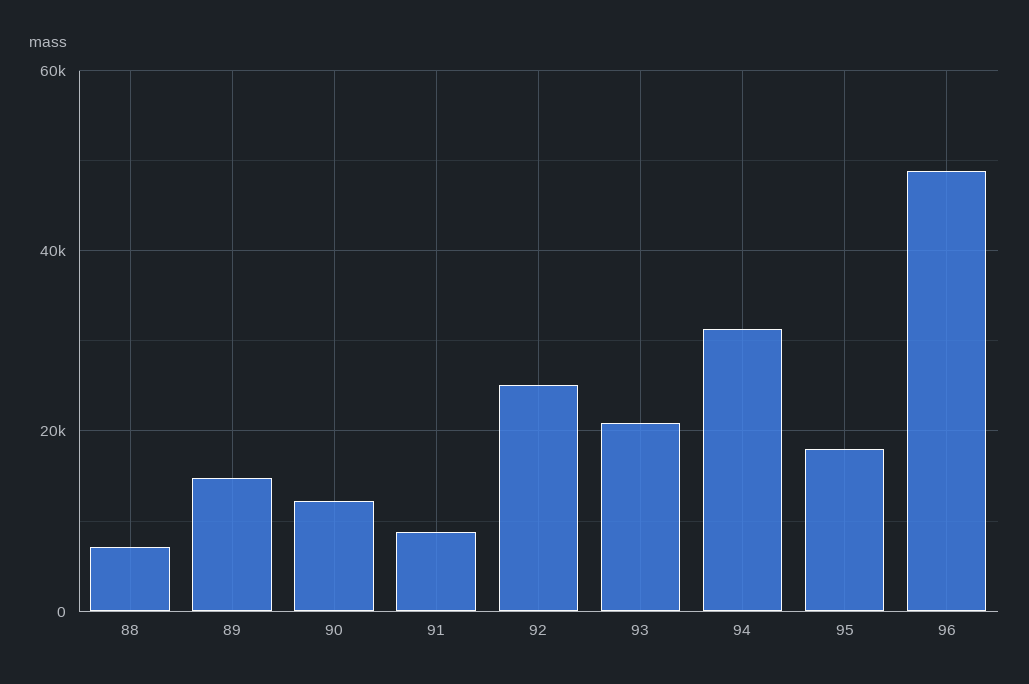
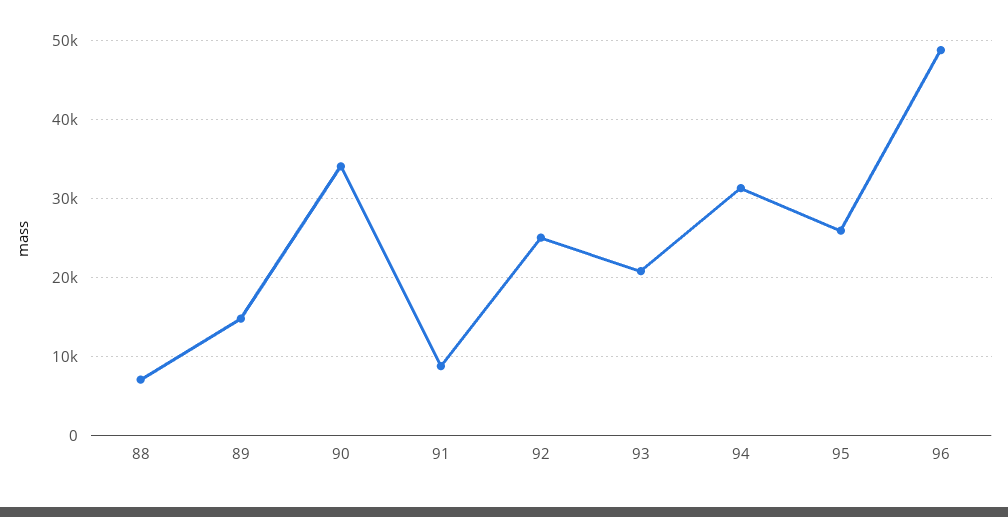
90: 12000 -> 34000
95: 18000 -> 26000

